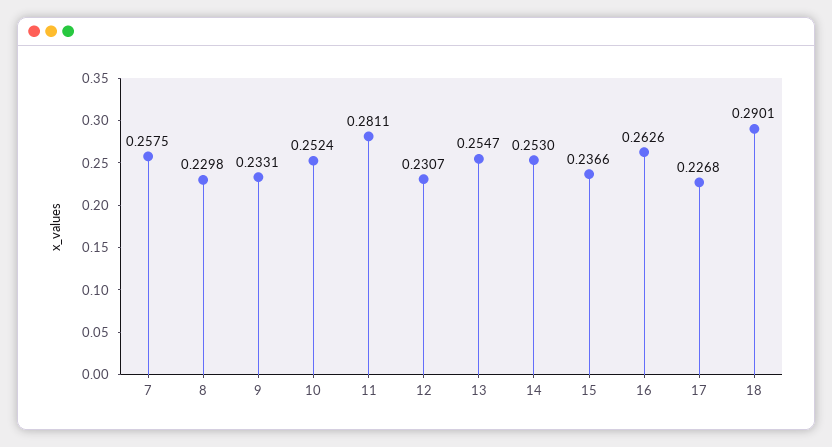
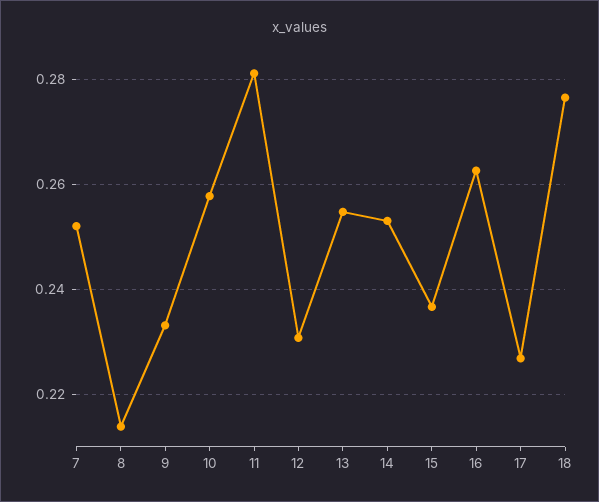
7: 0.2575 -> 0.252
8: 0.2298 -> 0.214
10: 0.2524 -> 0.258
18: 0.2901 -> 0.276

